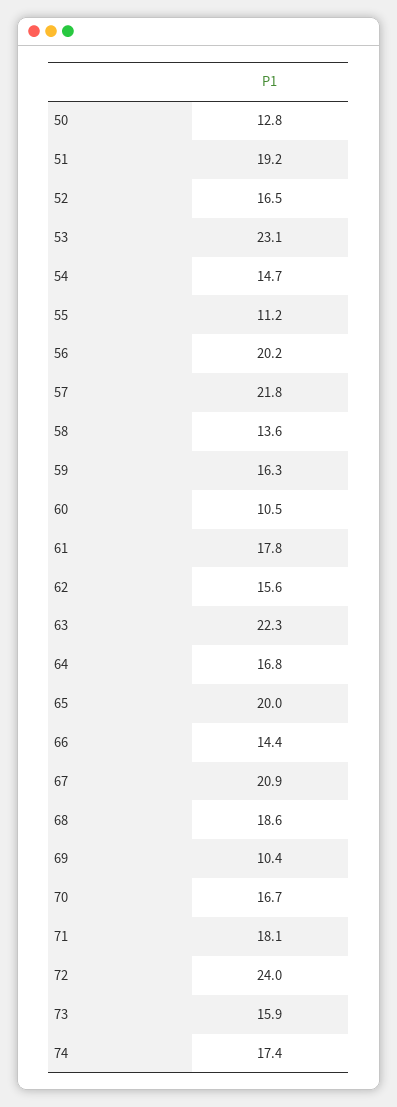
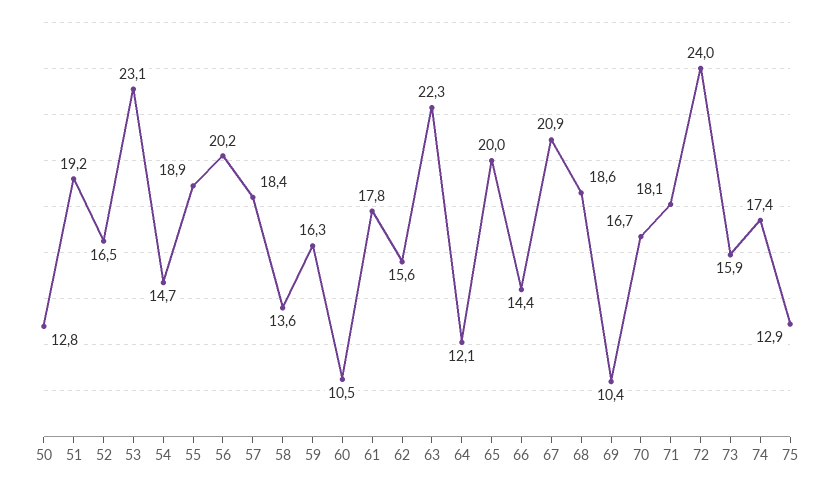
55: 11.2 -> 18.9
57: 21.8 -> 18.4
64: 16.8 -> 12.1
75: none -> 12.9

